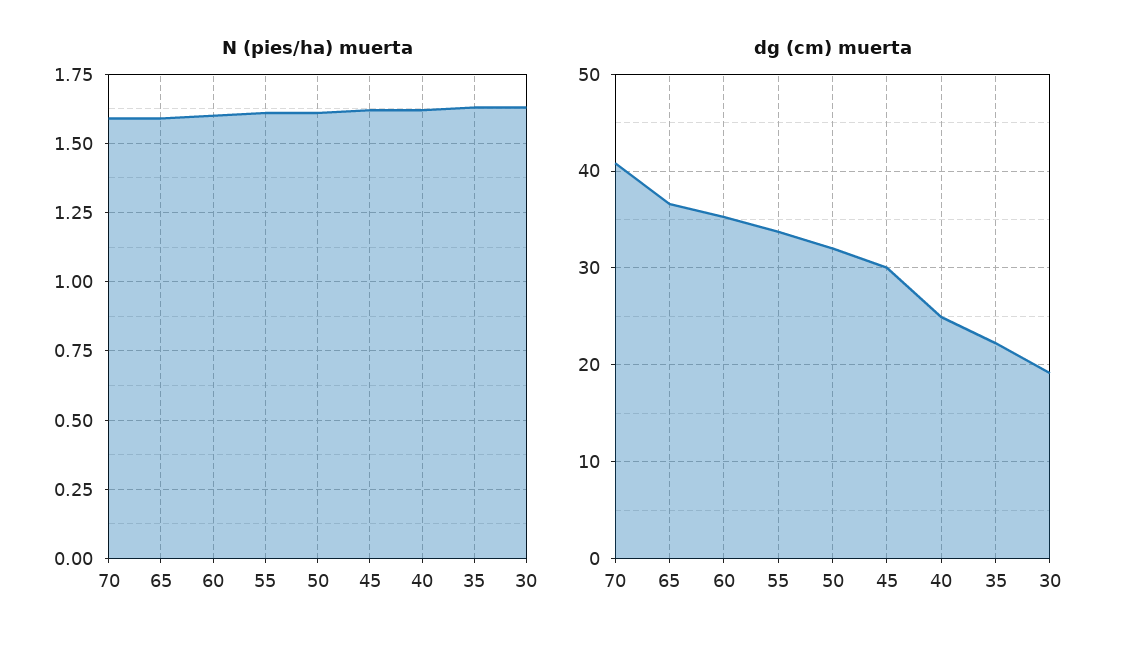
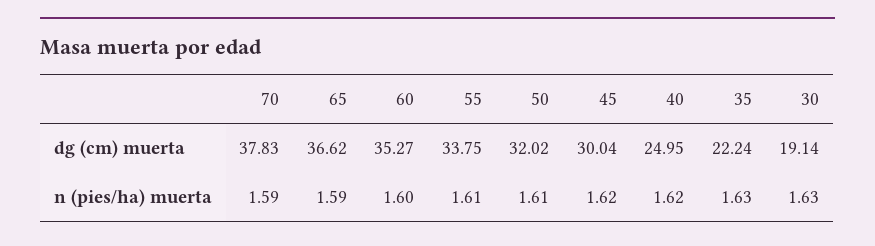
dg (cm) muerta, 70: 41 -> 37.83

